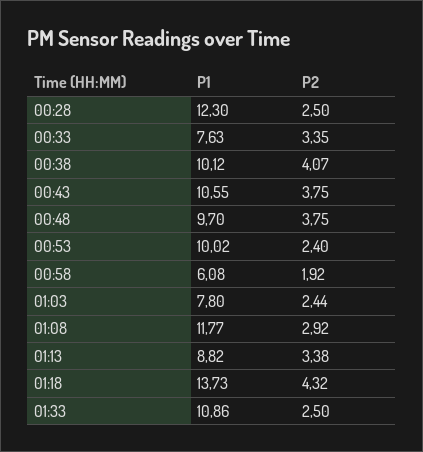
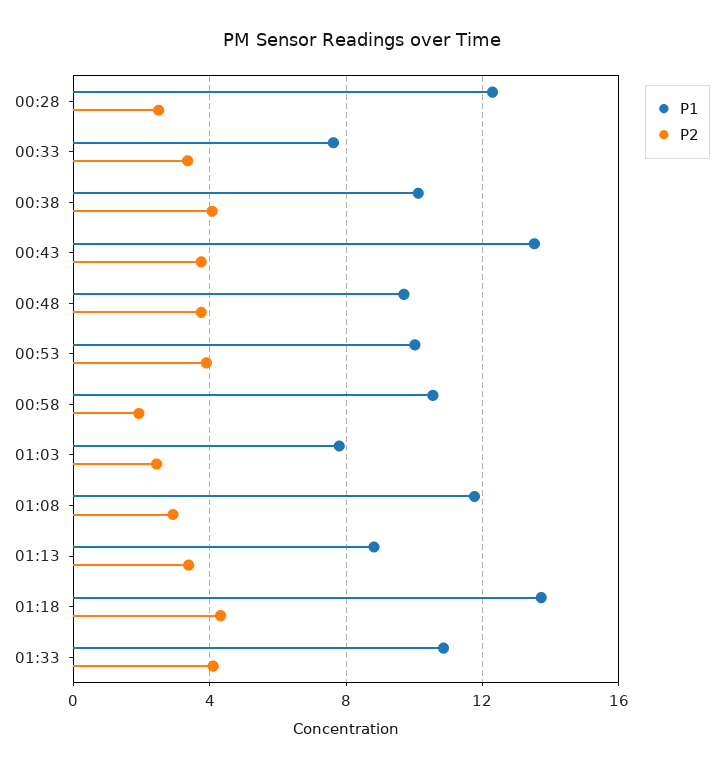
P1, 00:43: 10.55 -> 13.5
P2, 00:53: 2.4 -> 4
P1, 00:58: 6.08 -> 10.5
P2, 01:33: 2.5 -> 4

